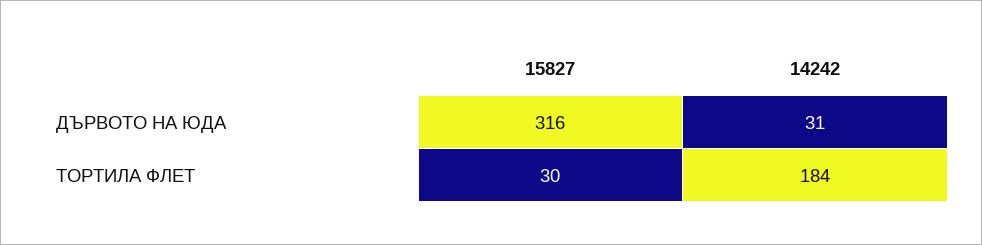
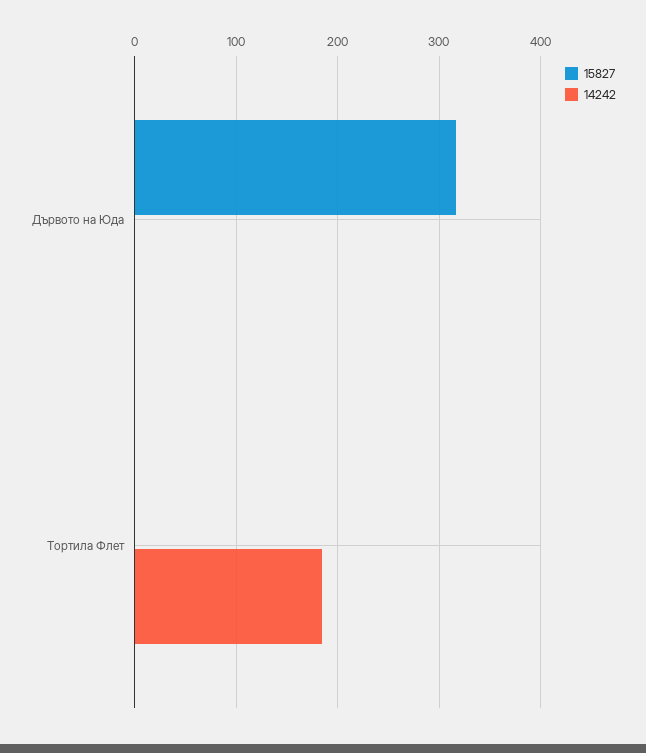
14242, ДЪРВОТО НА ЮДА: 31 -> 0
15827, ТОРТИЛА ФЛЕТ: 30 -> 0

